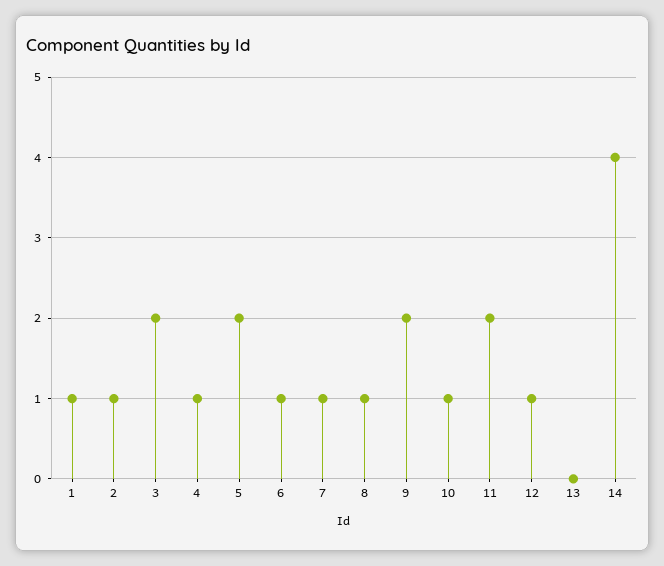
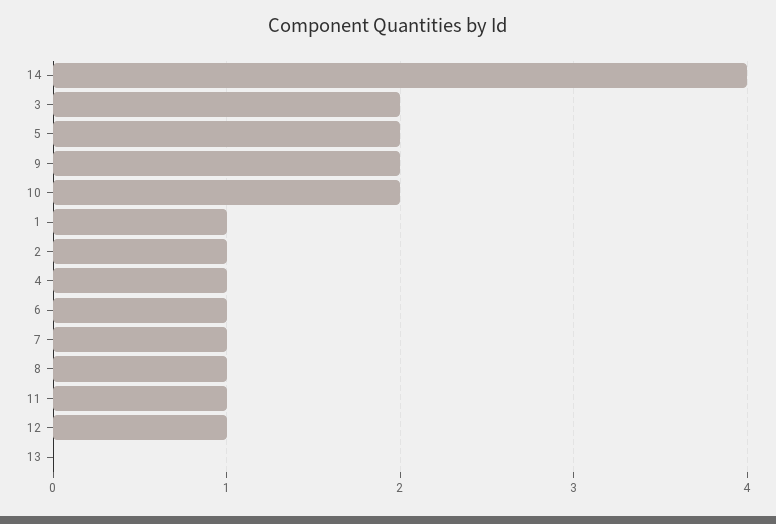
10: 1 -> 2
11: 2 -> 1

